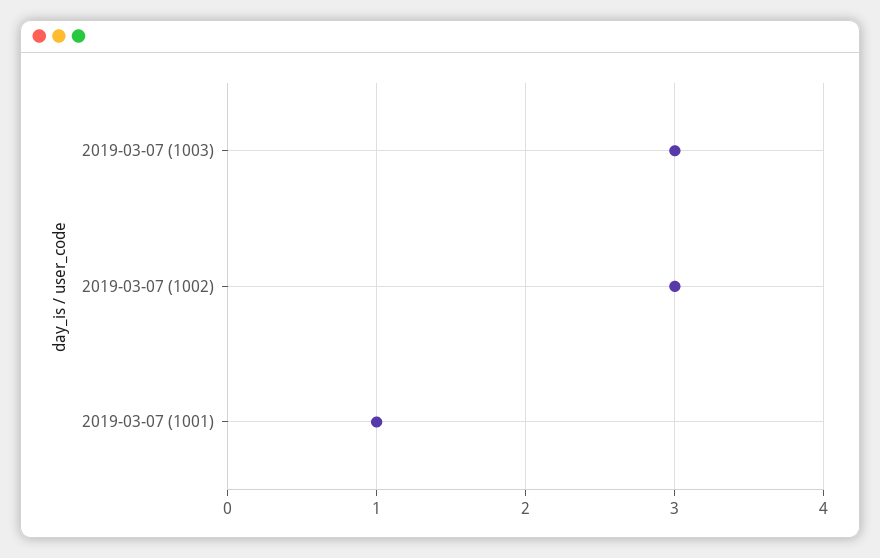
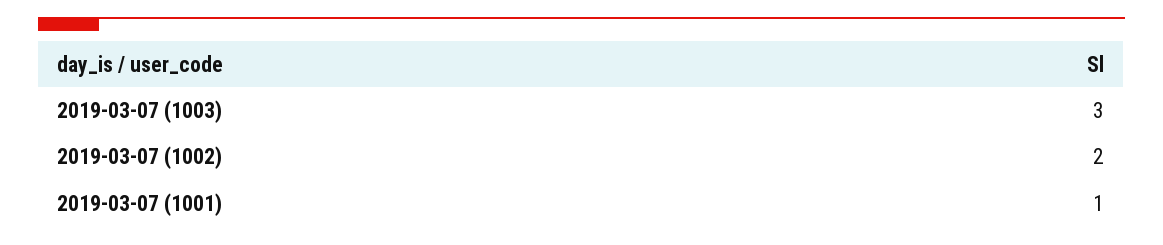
2019-03-07 (1002): 3 -> 2

